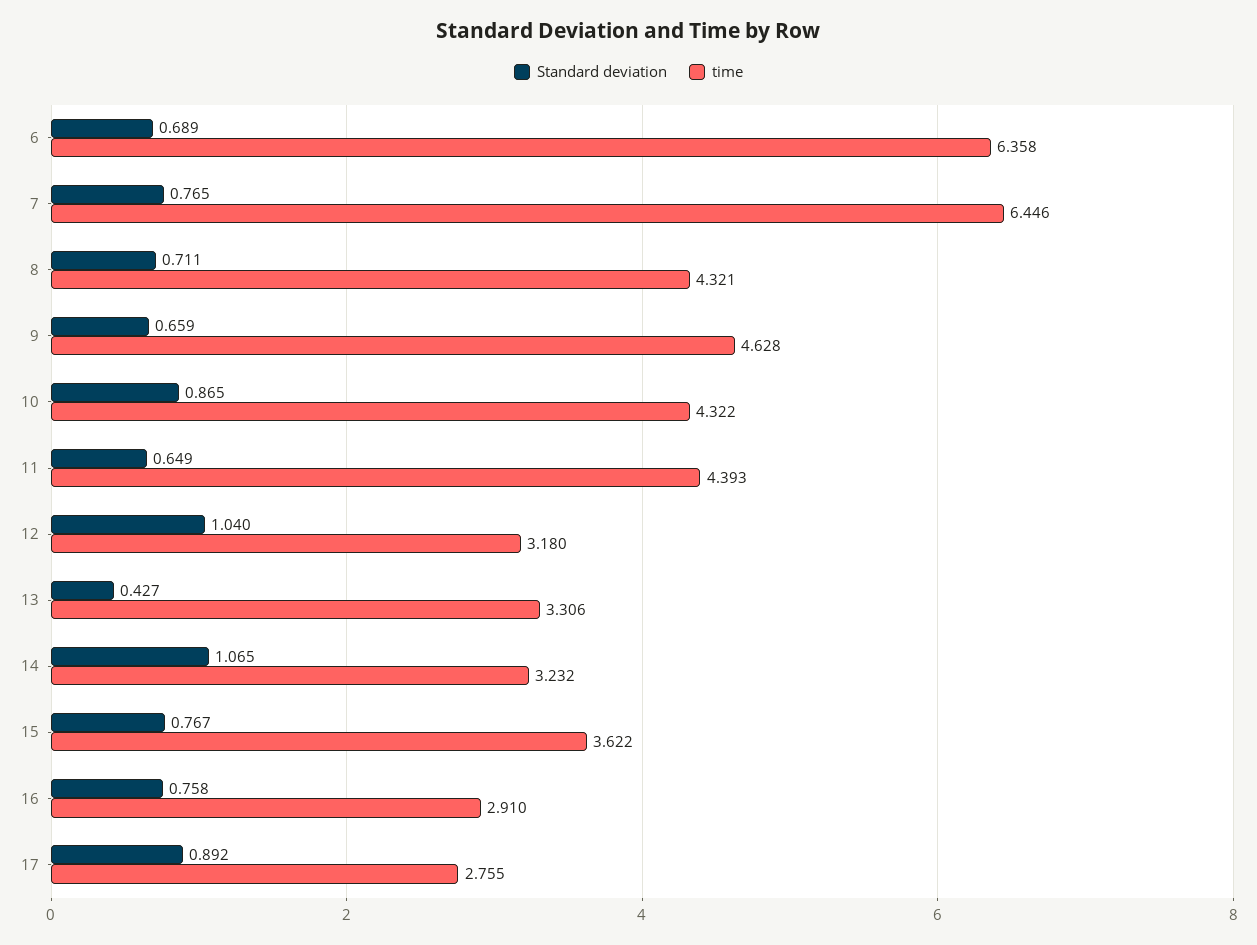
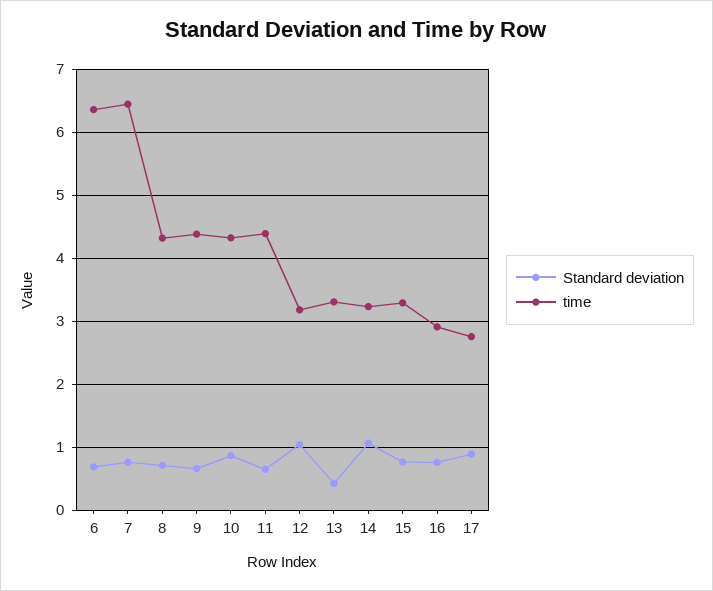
time, 9: 4.628 -> 4.4
time, 15: 3.622 -> 3.3

